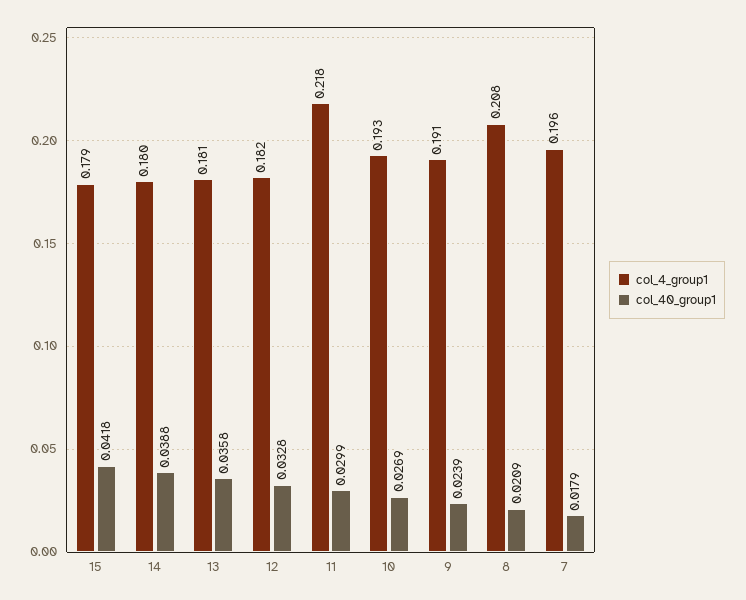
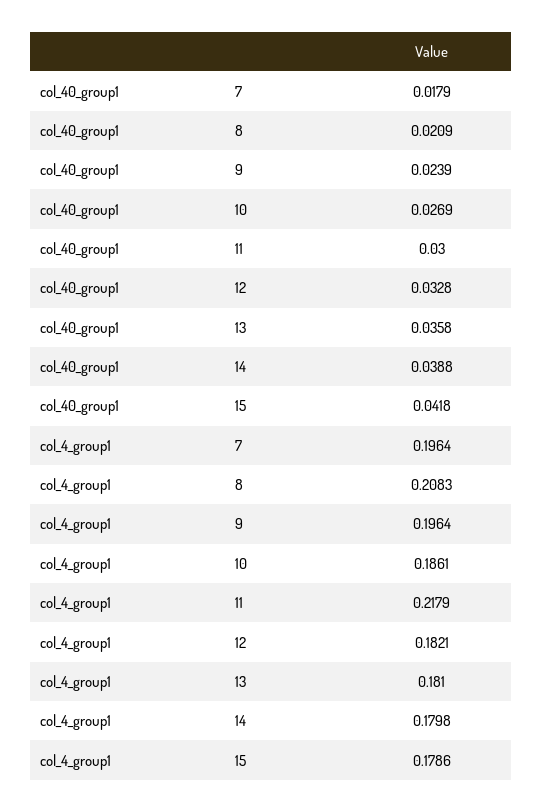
col_40_group1, 11: 0.0299 -> 0.03
col_4_group1, 10: 0.193 -> 0.1861
col_4_group1, 9: 0.191 -> 0.1964

